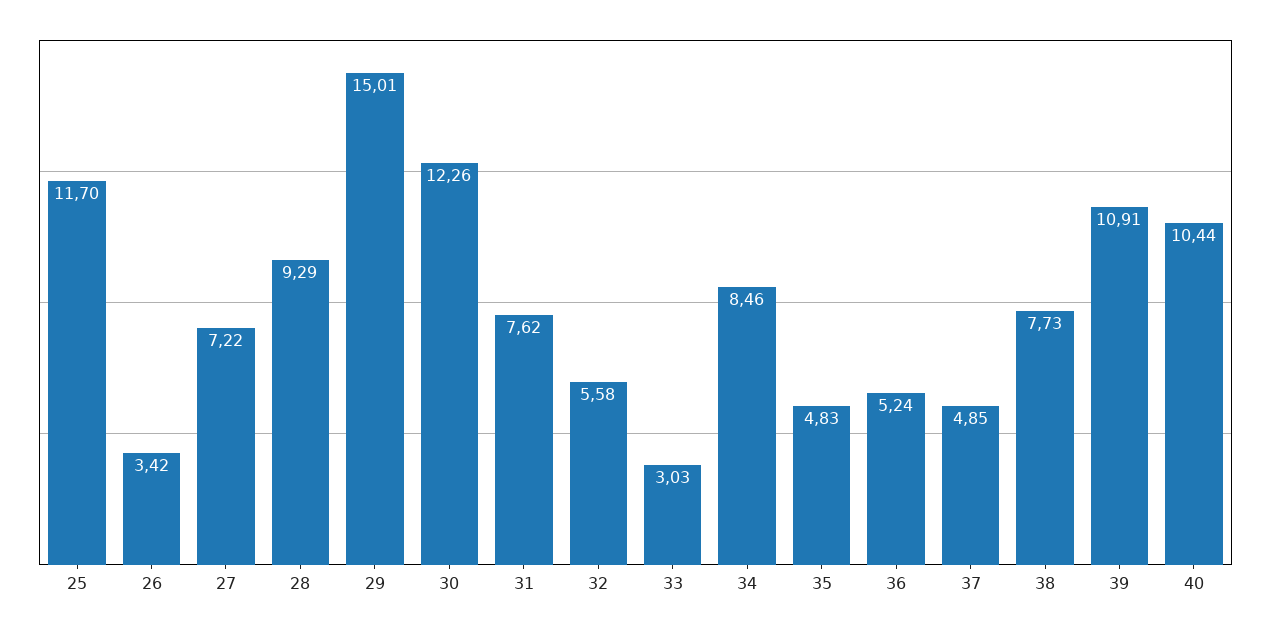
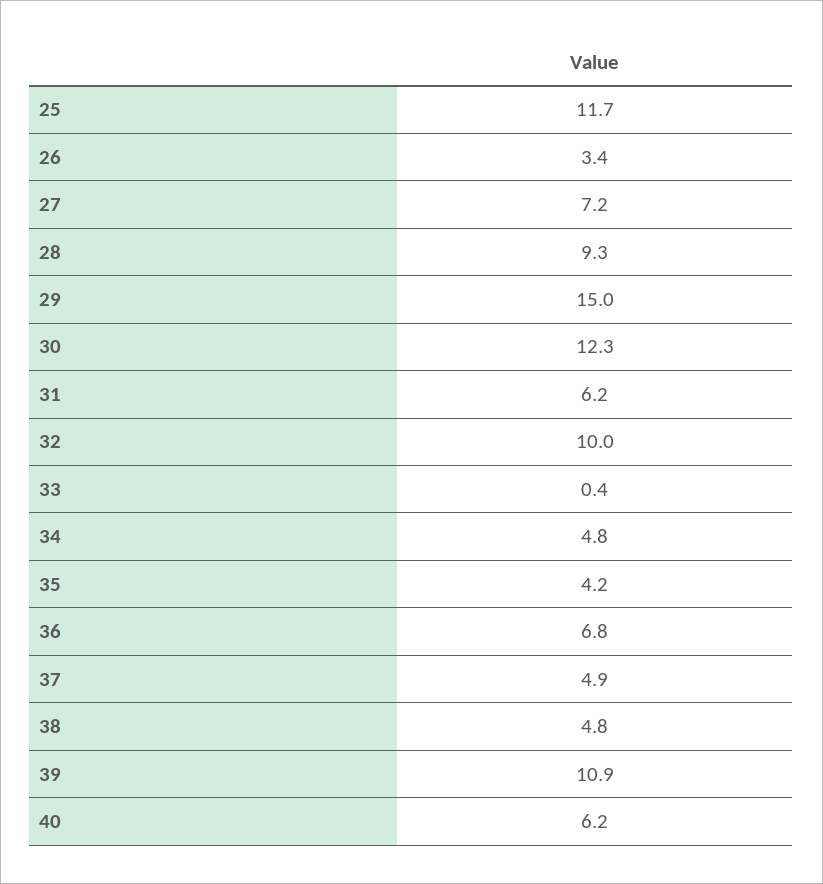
31: 7.62 -> 6.2
32: 5.58 -> 10
33: 3.03 -> 0.4
34: 8.46 -> 4.8
35: 4.83 -> 4.2
36: 5.24 -> 6.8
38: 7.73 -> 4.8
40: 10.44 -> 6.2

